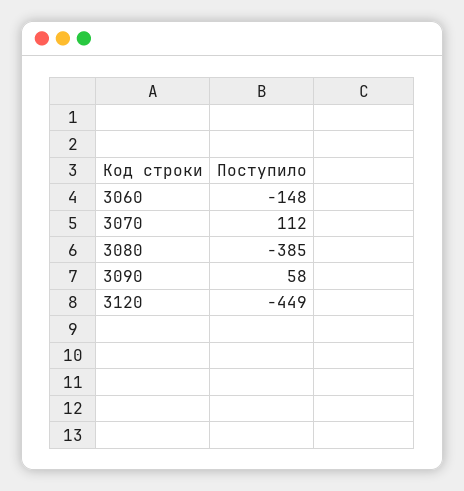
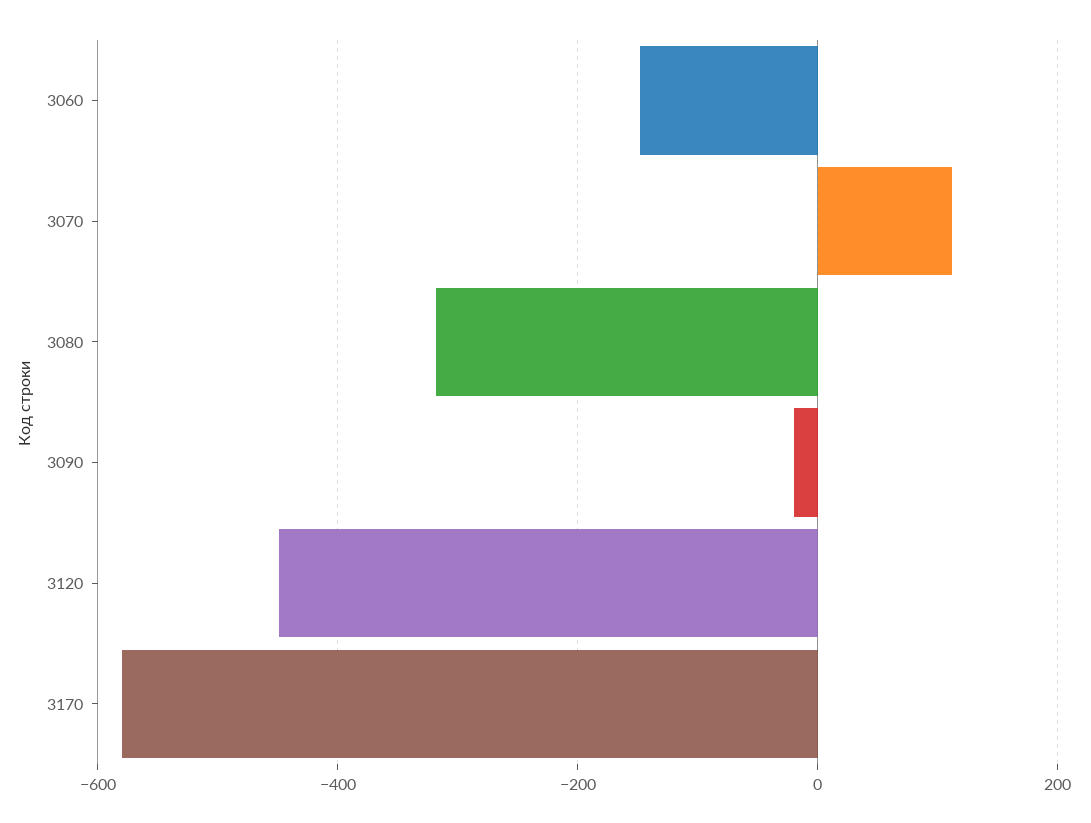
3080: -385 -> -320
3090: 58 -> -20
3170: none -> -580

